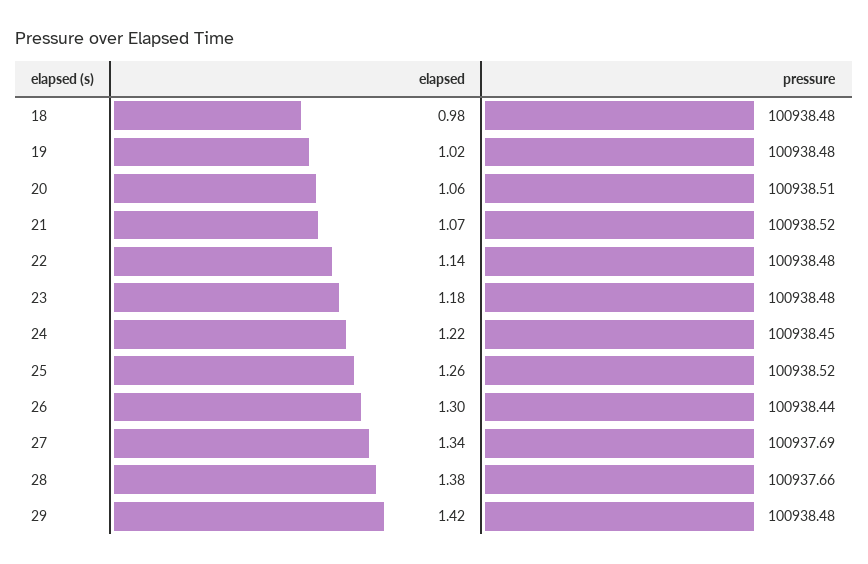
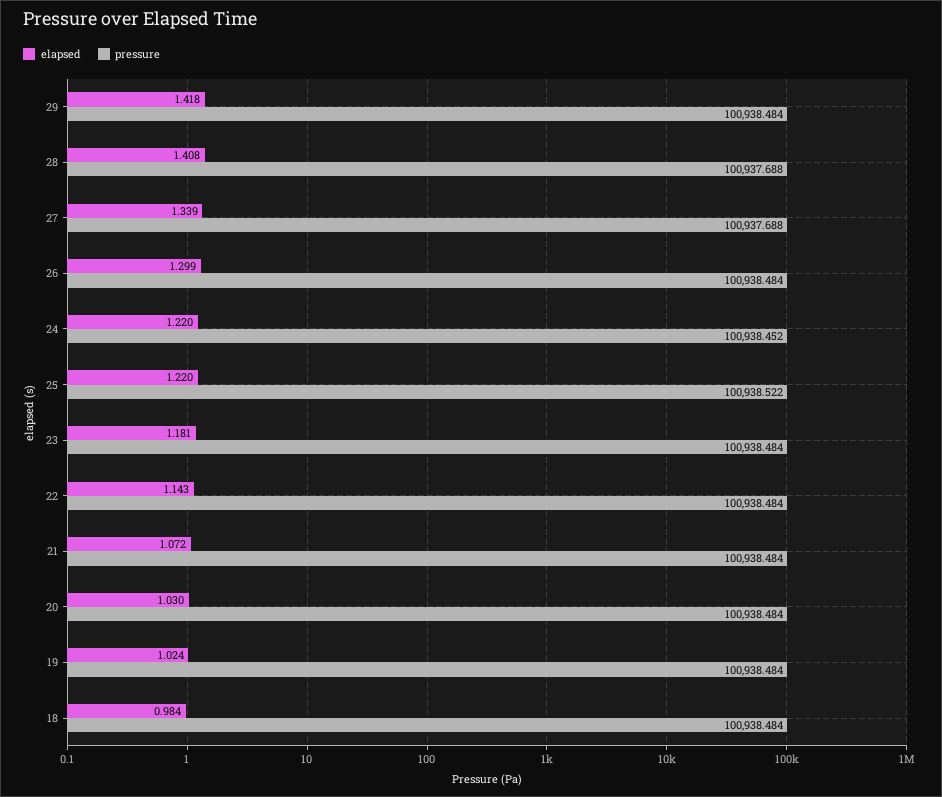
elapsed, 20: 1.06 -> 1.03
pressure, 20: 100938.51 -> 100938.484
pressure, 21: 100938.52 -> 100938.484
elapsed, 25: 1.26 -> 1.22
pressure, 26: 100938.44 -> 100938.484
elapsed, 28: 1.38 -> 1.408
pressure, 28: 100937.66 -> 100937.688

